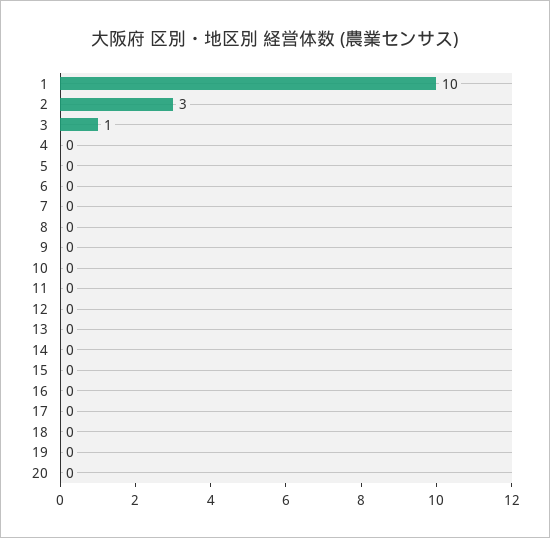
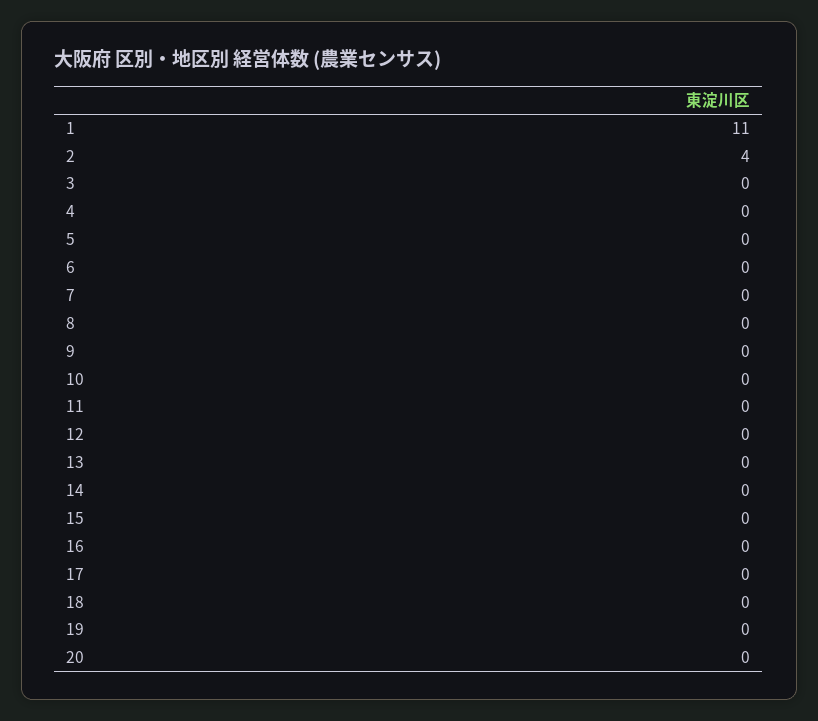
1: 10 -> 11
2: 3 -> 4
3: 1 -> 0

